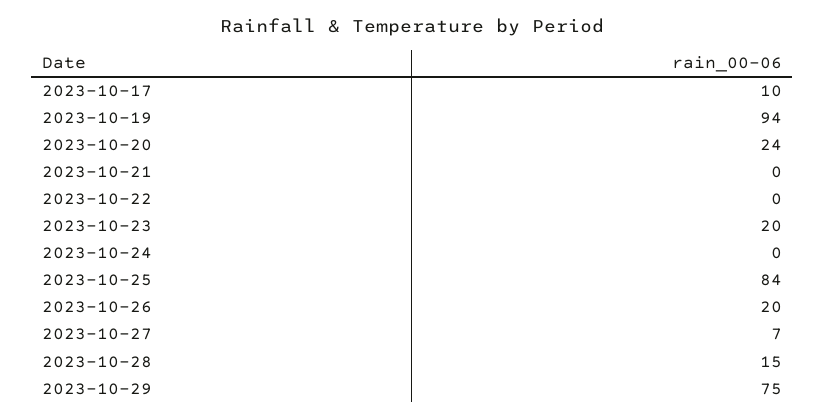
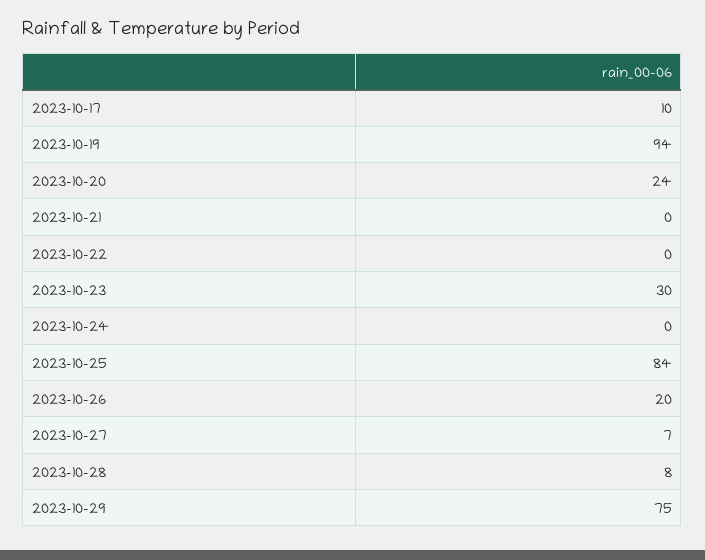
2023-10-23: 20 -> 30
2023-10-28: 15 -> 8

